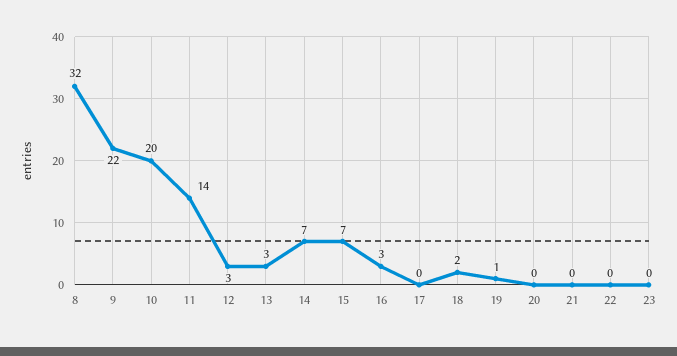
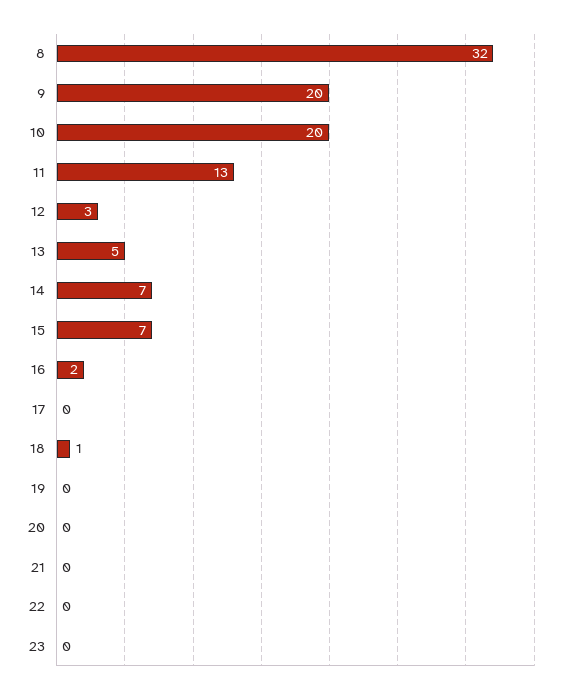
9: 22 -> 20
11: 14 -> 13
13: 3 -> 5
16: 3 -> 2
18: 2 -> 1
19: 1 -> 0

